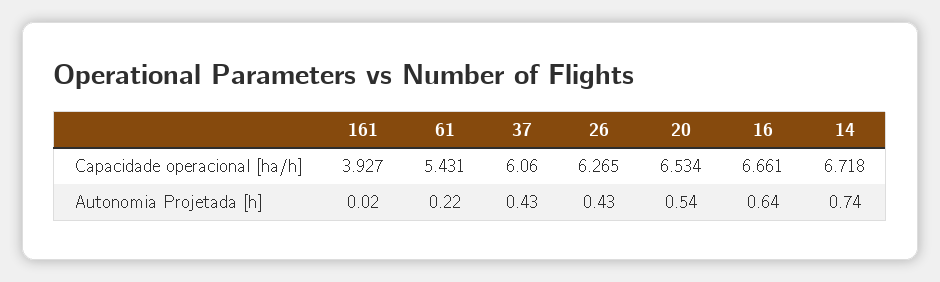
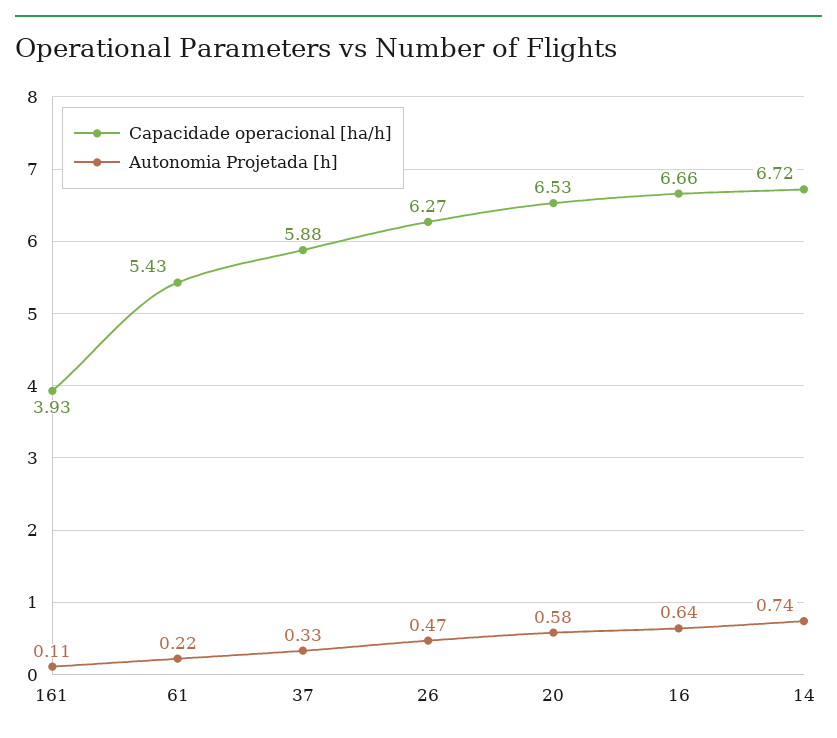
Capacidade operacional [ha/h], 37: 6.06 -> 5.88
Autonomia Projetada [h], 161: 0.02 -> 0.11
Autonomia Projetada [h], 37: 0.43 -> 0.33
Autonomia Projetada [h], 26: 0.43 -> 0.47
Autonomia Projetada [h], 20: 0.54 -> 0.58

